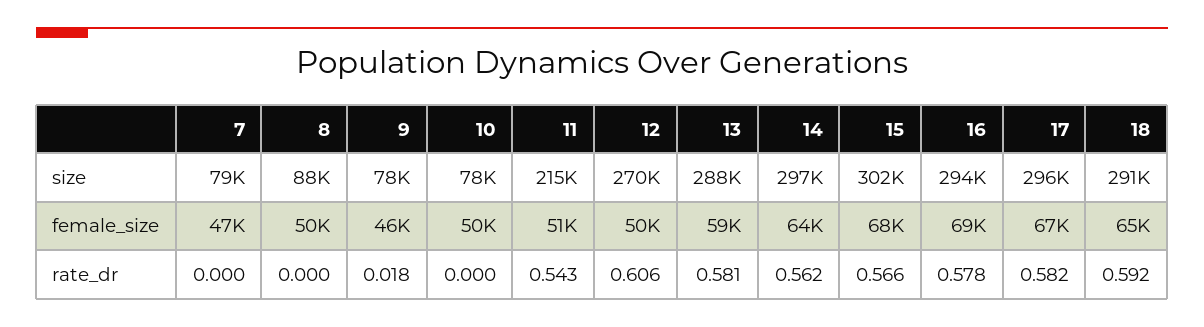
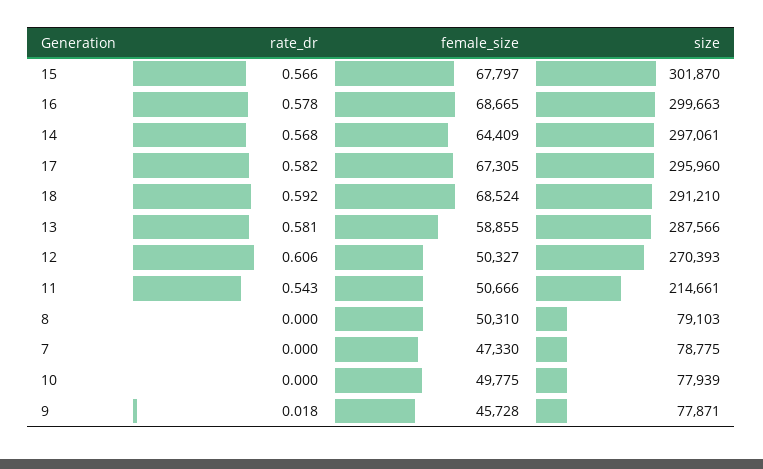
8, size: 88000 -> 79103
16, size: 294000 -> 299663
18, female_size: 65000 -> 68524
14, rate_dr: 0.562 -> 0.568

